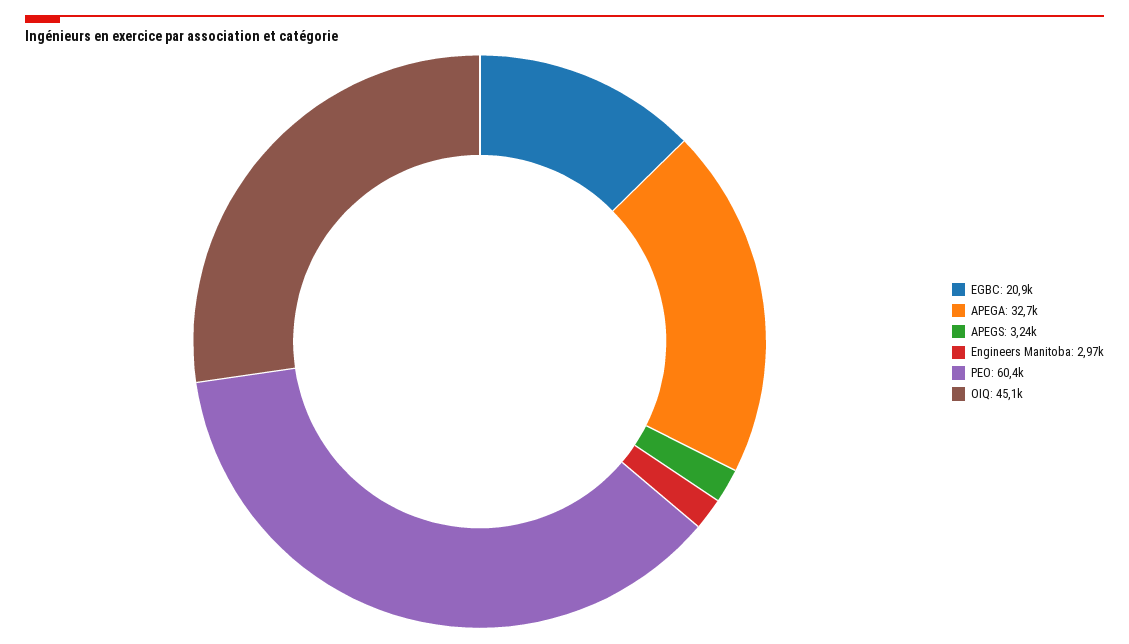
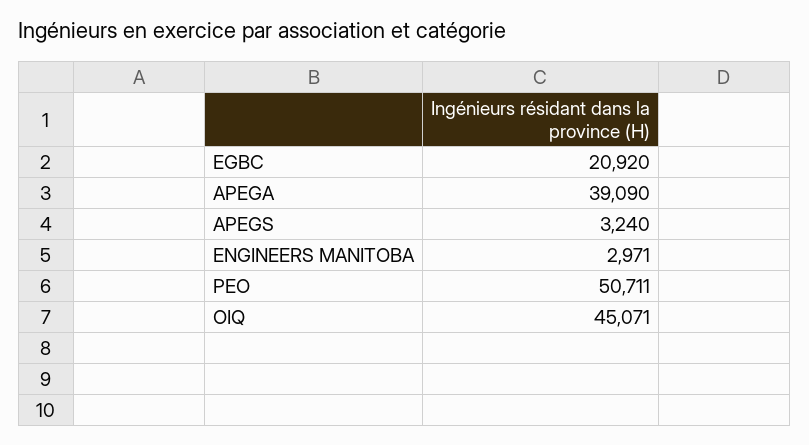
APEGA: 32700 -> 39090
PEO: 60400 -> 50711

